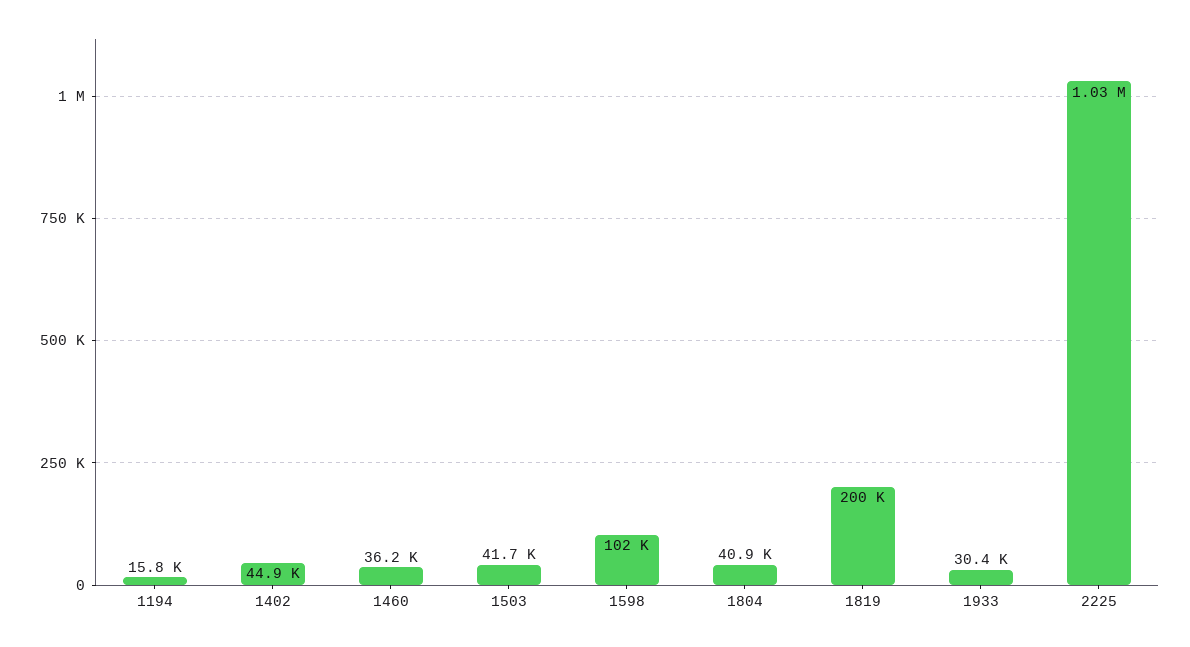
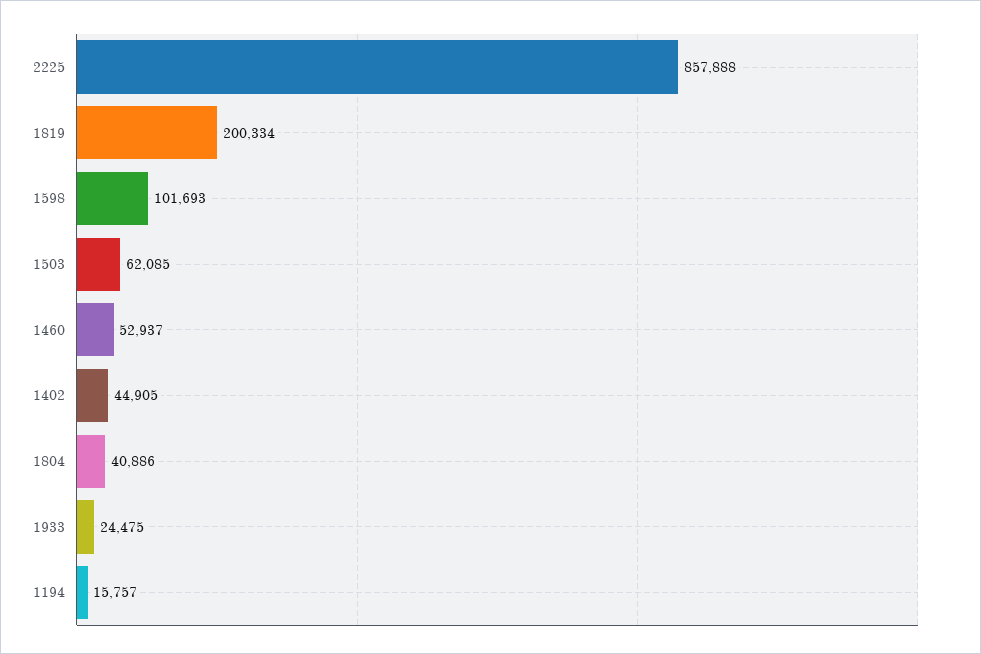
1460: 36200 -> 52937
1503: 41700 -> 62085
1933: 30400 -> 24475
2225: 1030000 -> 857888

